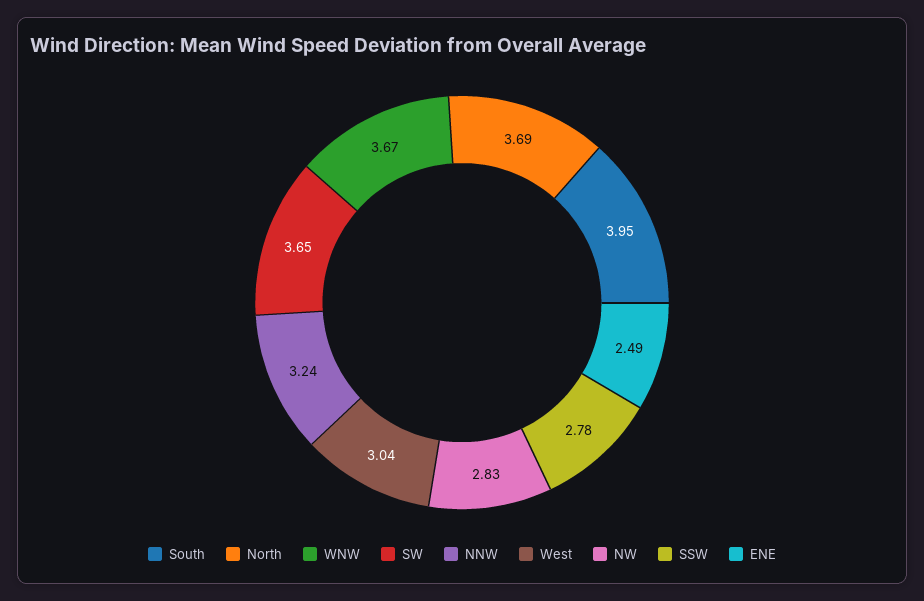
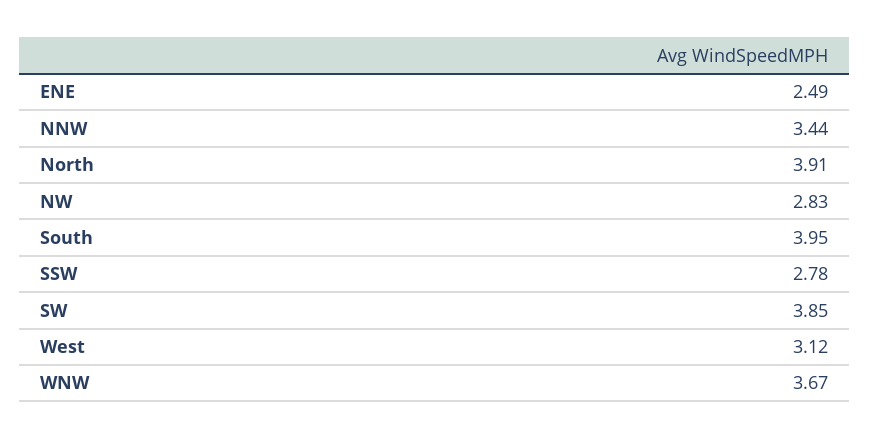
North: 3.69 -> 3.91
SW: 3.65 -> 3.85
NNW: 3.24 -> 3.44
West: 3.04 -> 3.12

